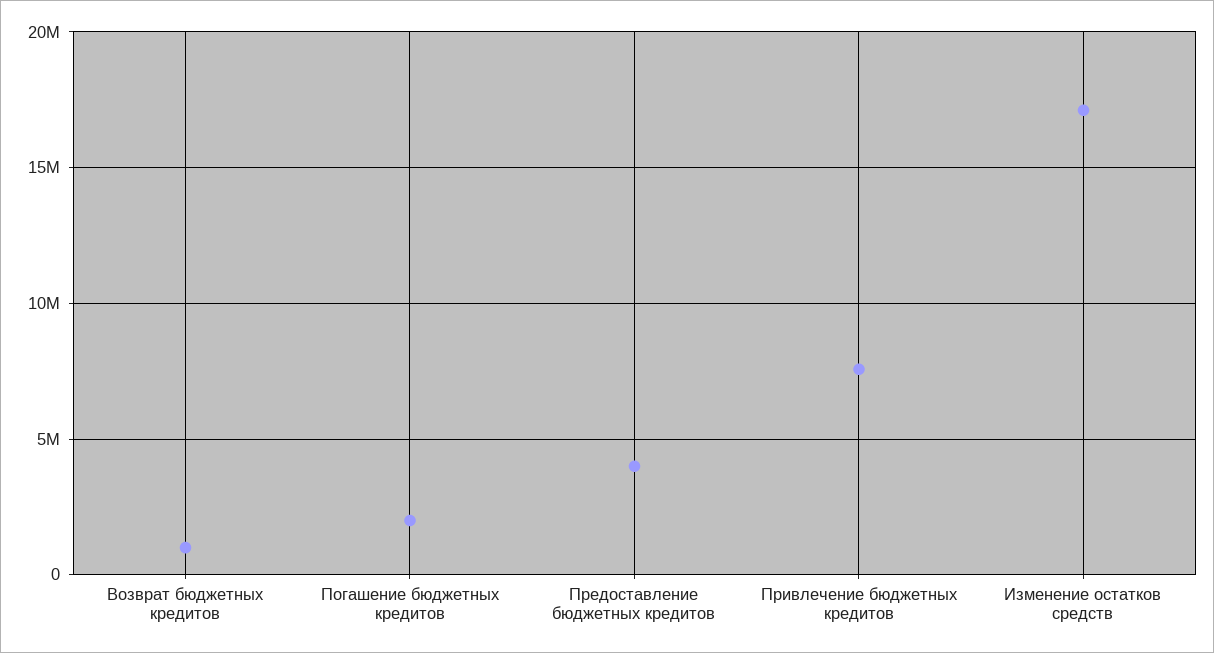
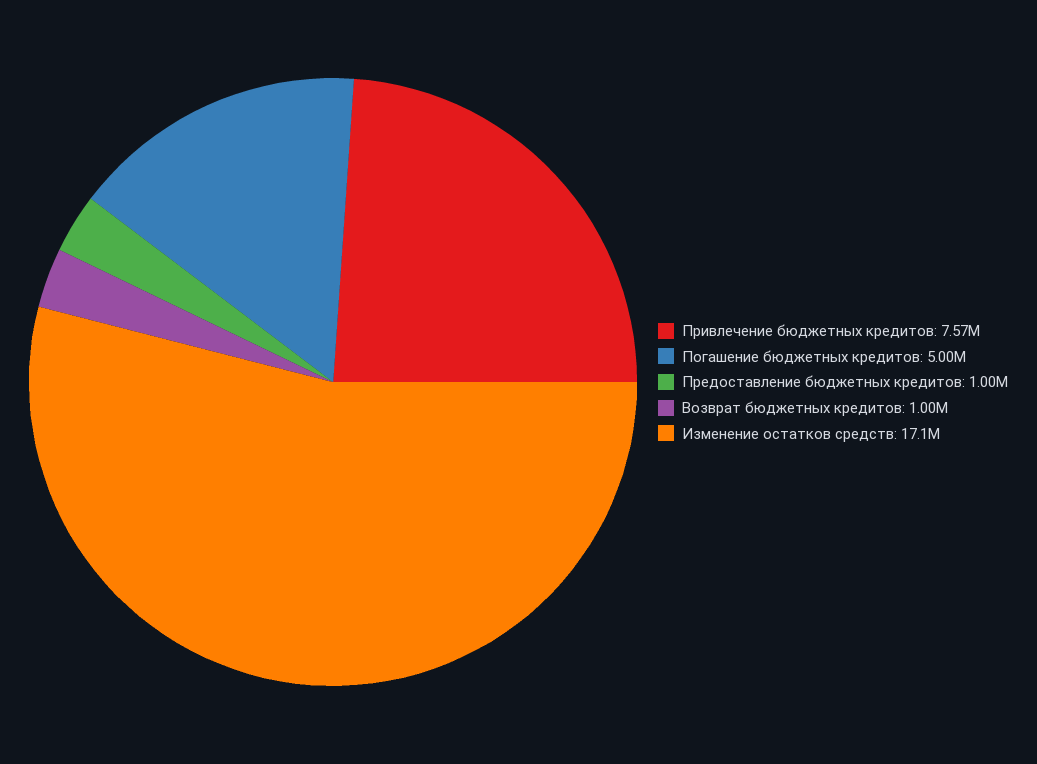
Погашение бюджетных кредитов: 2000000 -> 5000000
Предоставление бюджетных кредитов: 4000000 -> 1000000

